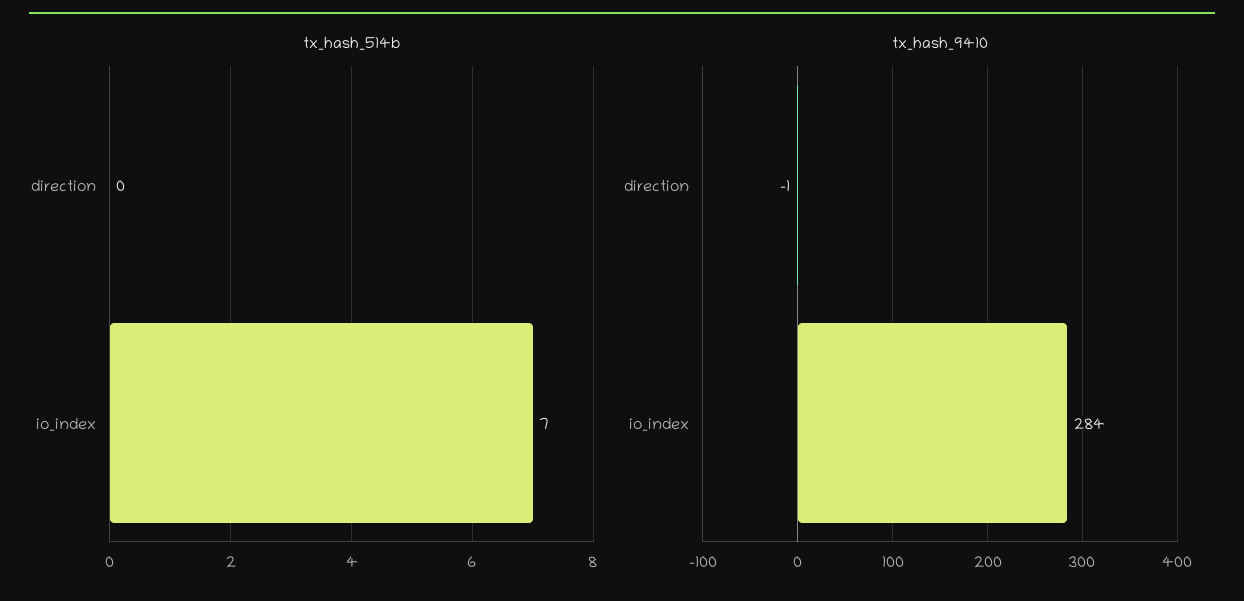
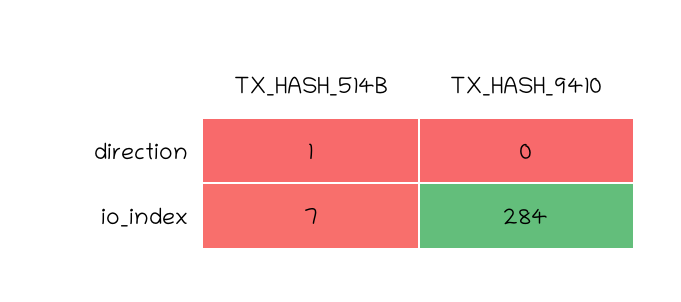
tx_hash_514b, direction: 0 -> 1
tx_hash_9410, direction: -1 -> 0

